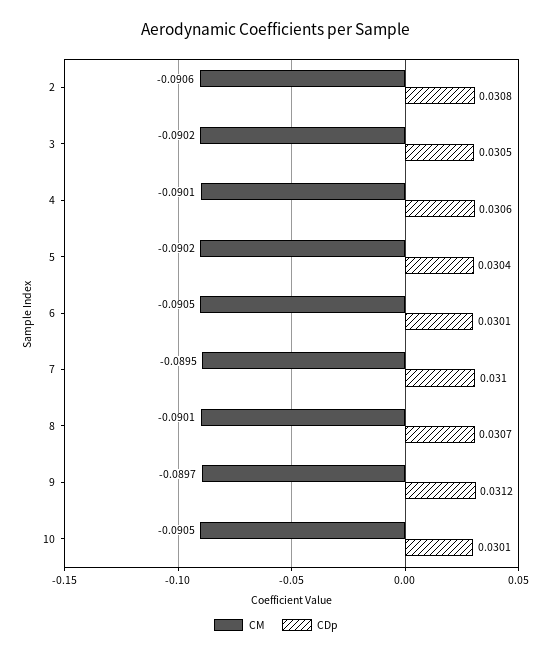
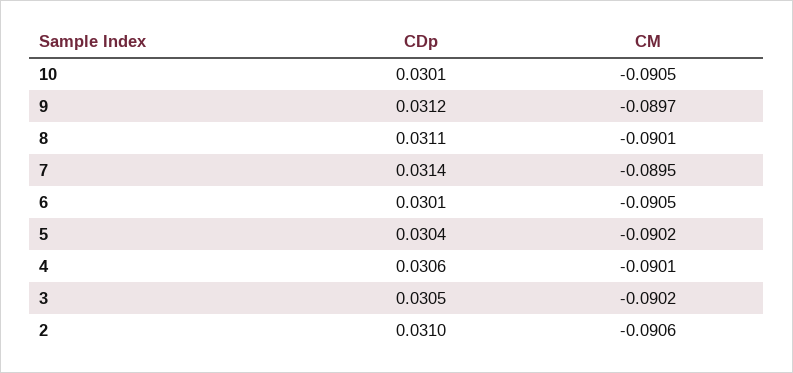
CDp, 2: 0.0308 -> 0.031
CDp, 7: 0.031 -> 0.0314
CDp, 8: 0.0307 -> 0.0311

